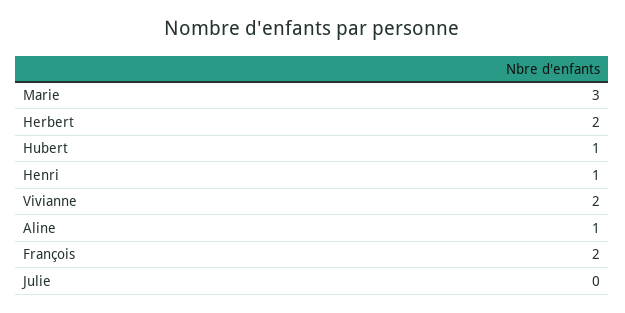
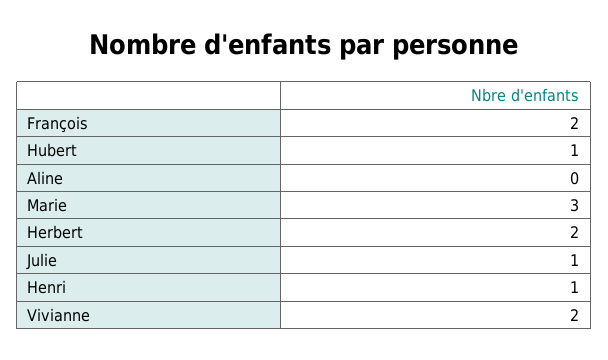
Aline: 1 -> 0
Julie: 0 -> 1

